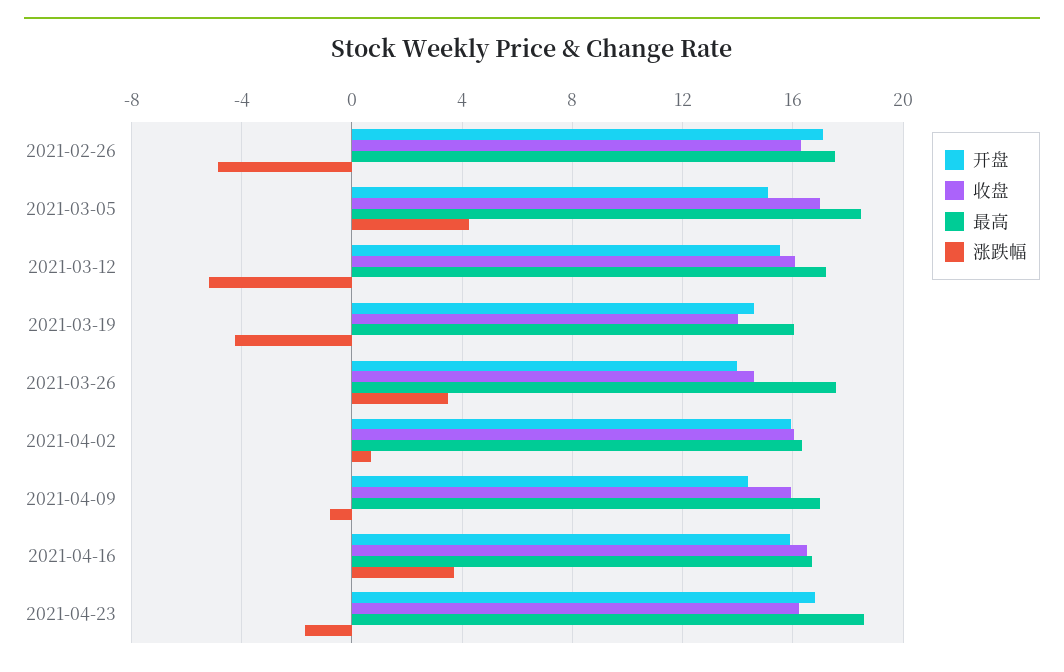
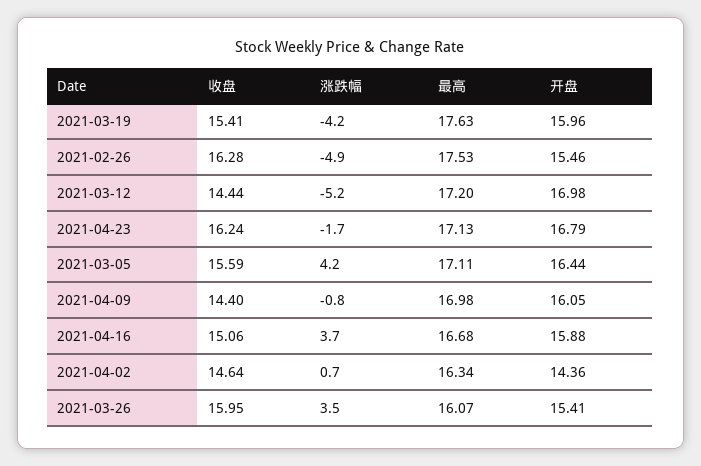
开盘, 2021-02-26: 17 -> 15.46
开盘, 2021-03-05: 15 -> 16.44
收盘, 2021-03-05: 17 -> 15.59
最高, 2021-03-05: 18.5 -> 17.11
开盘, 2021-03-12: 15.5 -> 16.98
收盘, 2021-03-12: 16 -> 14.44
开盘, 2021-03-19: 14.5 -> 15.96
收盘, 2021-03-19: 14 -> 15.41
最高, 2021-03-19: 16 -> 17.63
开盘, 2021-03-26: 14 -> 15.41
收盘, 2021-03-26: 14.5 -> 15.95
最高, 2021-03-26: 17.5 -> 16.07
开盘, 2021-04-02: 16 -> 14.36
收盘, 2021-04-02: 16 -> 14.64
开盘, 2021-04-09: 14.5 -> 16.05
收盘, 2021-04-09: 16 -> 14.4
收盘, 2021-04-16: 16.5 -> 15.06
最高, 2021-04-23: 18.5 -> 17.13

